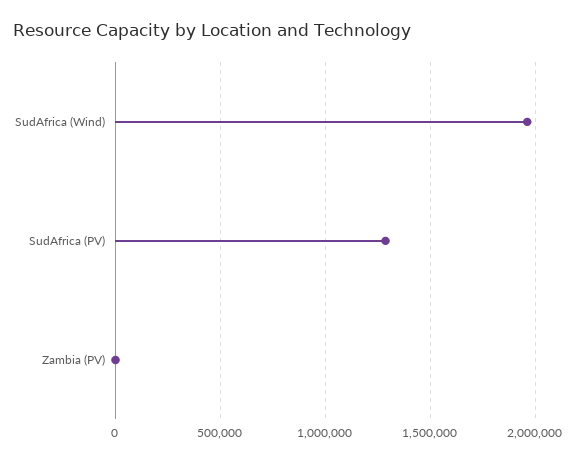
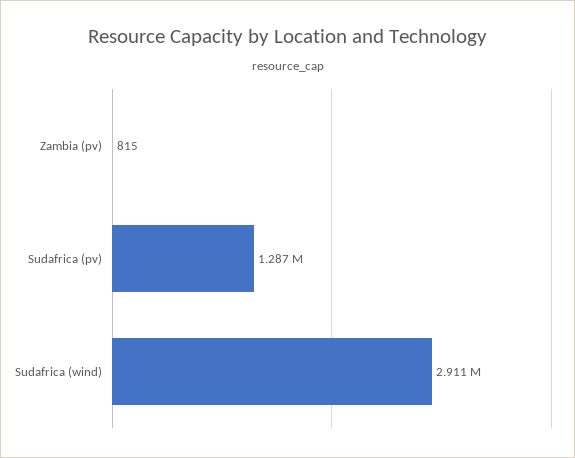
SudAfrica (Wind): 1950000 -> 2911000

